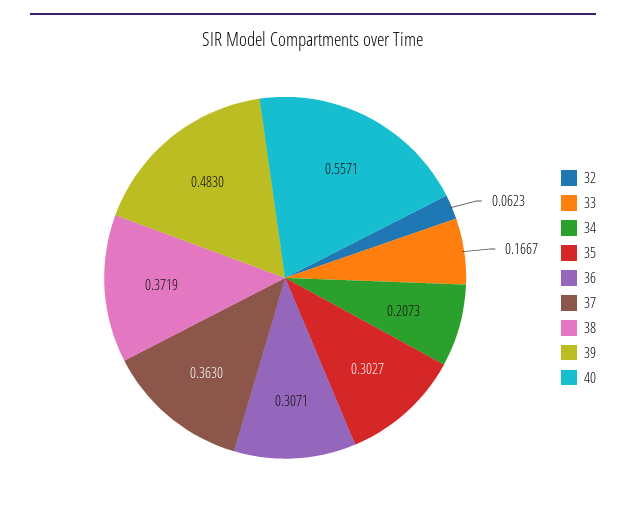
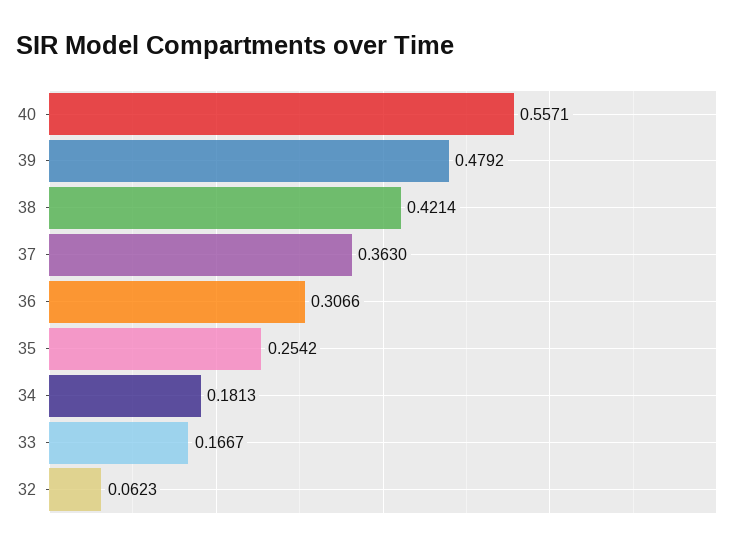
34: 0.2073 -> 0.1813
35: 0.3027 -> 0.2542
36: 0.3071 -> 0.3066
38: 0.3719 -> 0.4214
39: 0.483 -> 0.4792

